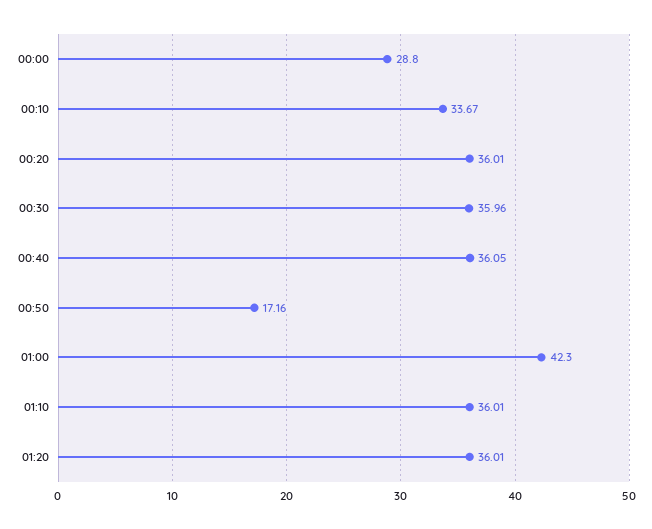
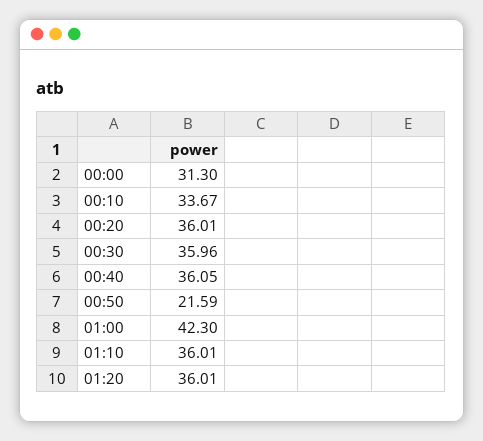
00:00: 28.8 -> 31.3
00:50: 17.16 -> 21.59

